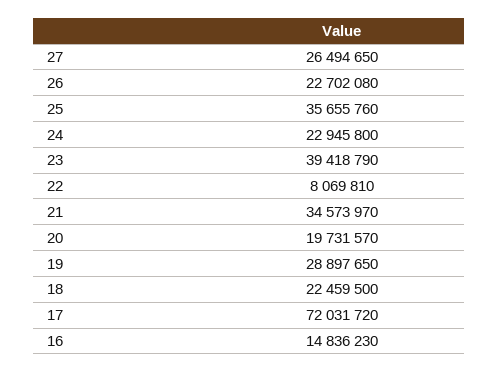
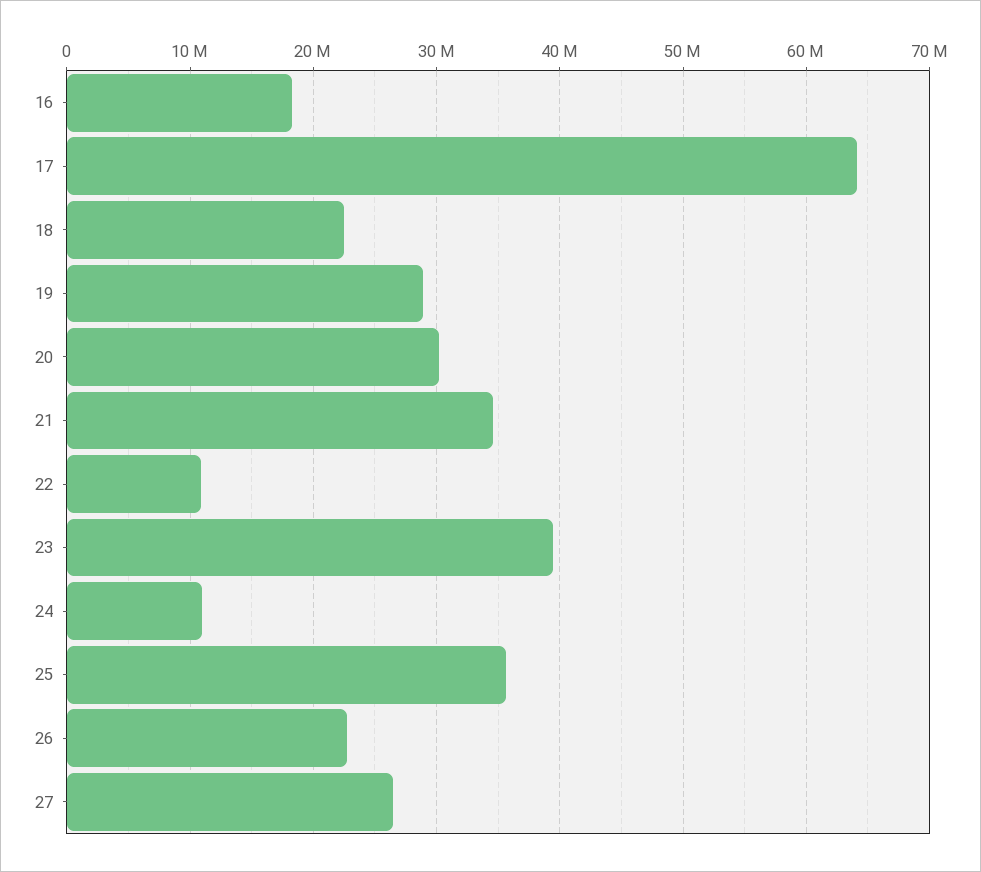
24: 22945800 -> 11000000
22: 8069810 -> 11000000
20: 19731570 -> 30000000
17: 72031720 -> 64000000
16: 14836230 -> 18000000

